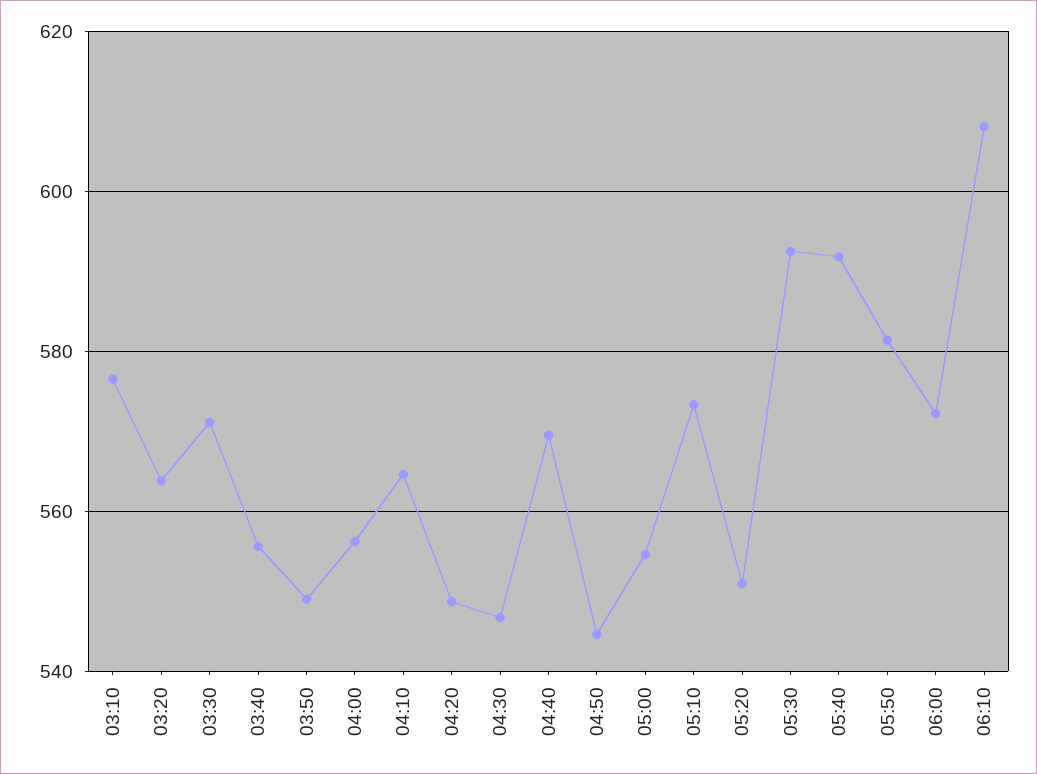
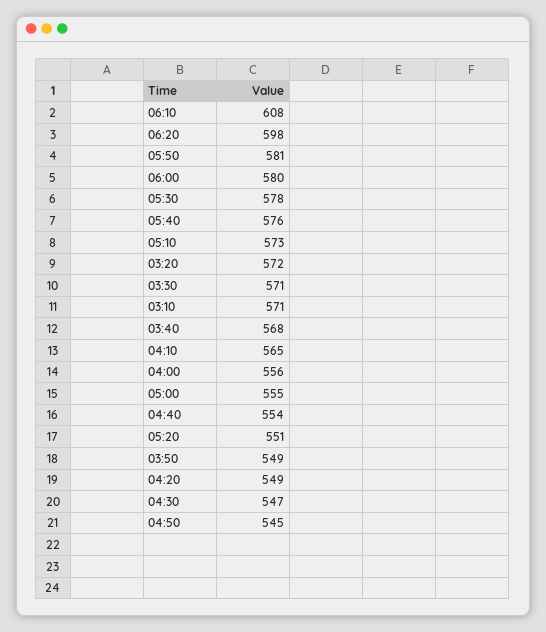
03:10: 576 -> 571
03:20: 564 -> 572
03:40: 556 -> 568
04:40: 570 -> 554
05:30: 592 -> 578
05:40: 592 -> 576
06:00: 572 -> 580
06:20: none -> 598

